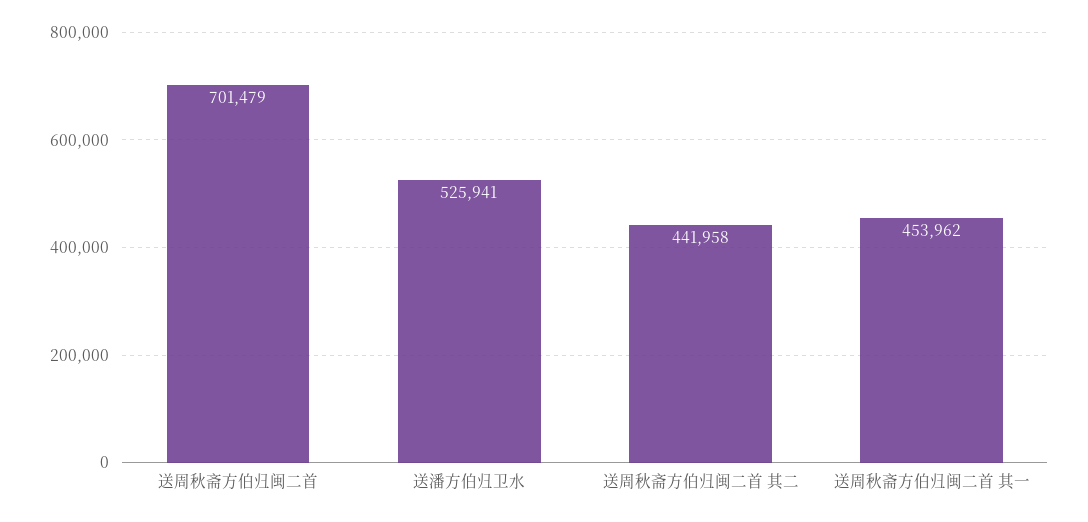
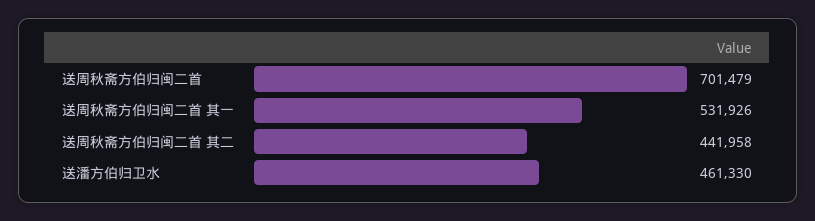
送潘方伯归卫水: 525941 -> 461330
送周秋斋方伯归闽二首 其一: 453962 -> 531926

